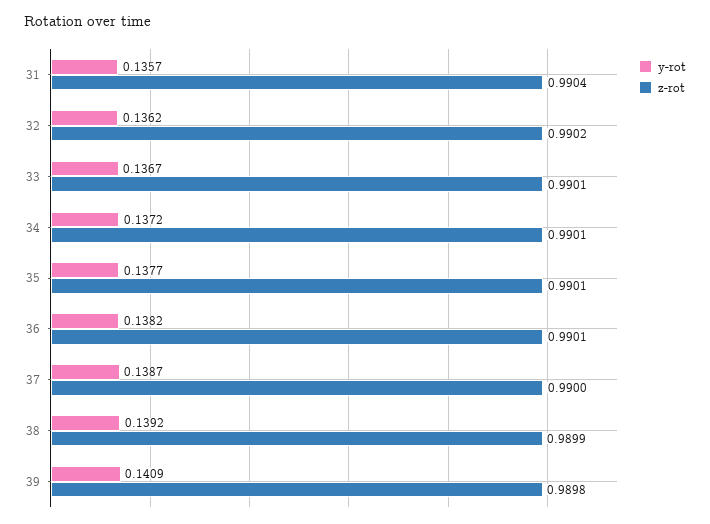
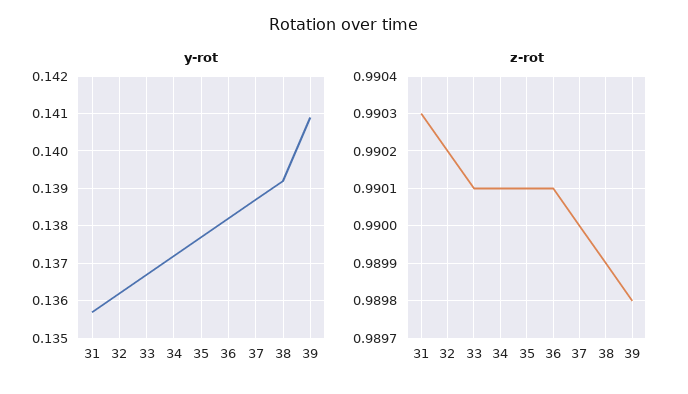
z-rot, 31: 0.9904 -> 0.9903

